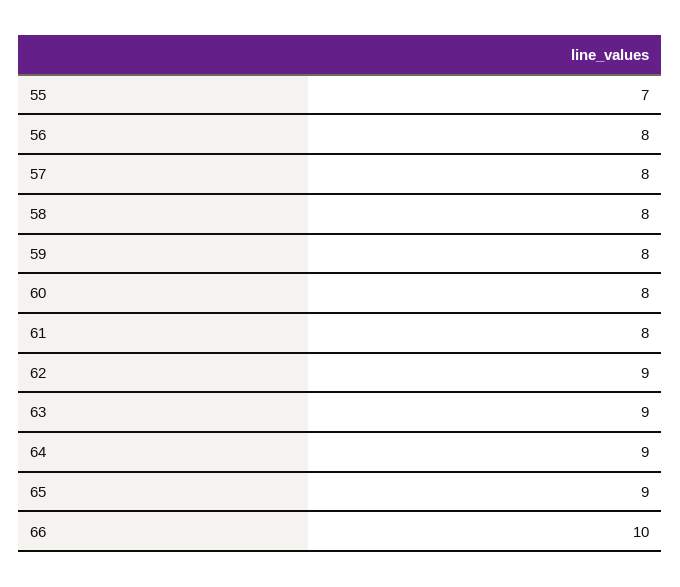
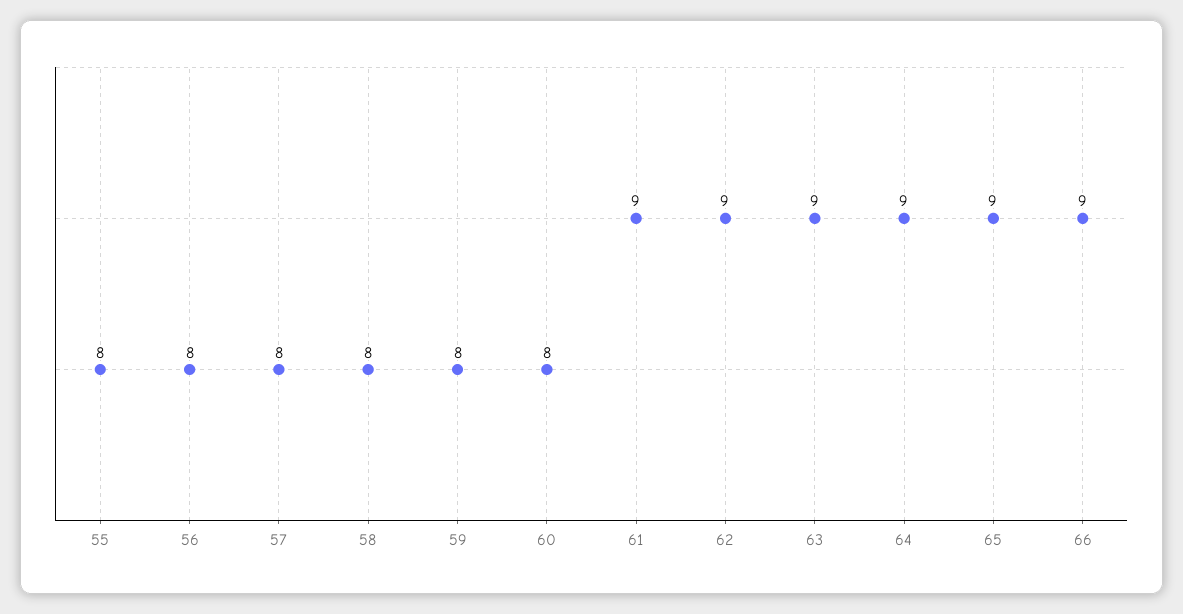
55: 7 -> 8
61: 8 -> 9
66: 10 -> 9

